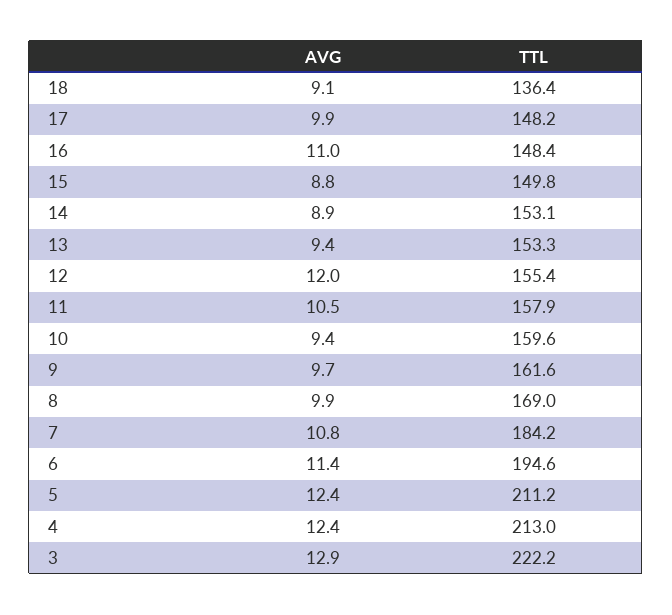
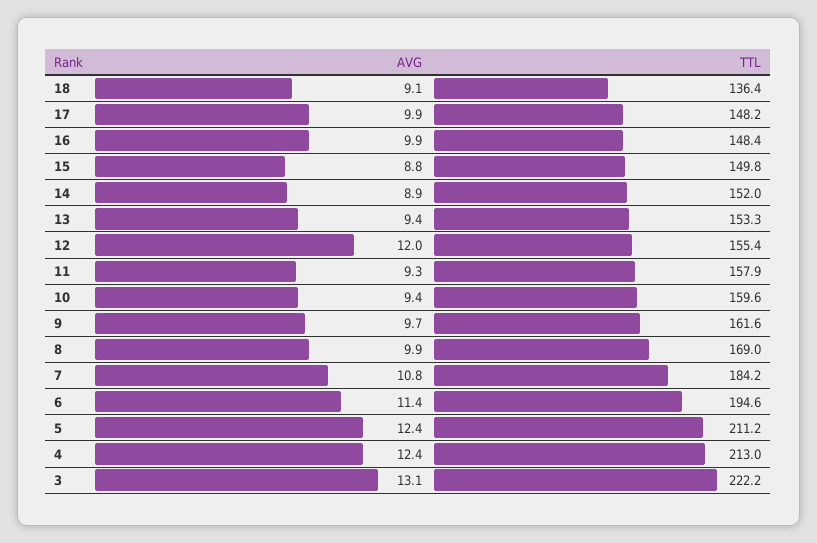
AVG, 16: 11 -> 9.9
TTL, 14: 153.1 -> 152
AVG, 11: 10.5 -> 9.3
AVG, 3: 12.9 -> 13.1

